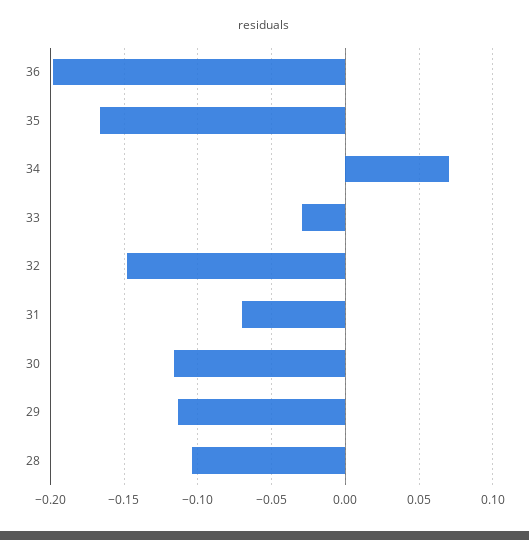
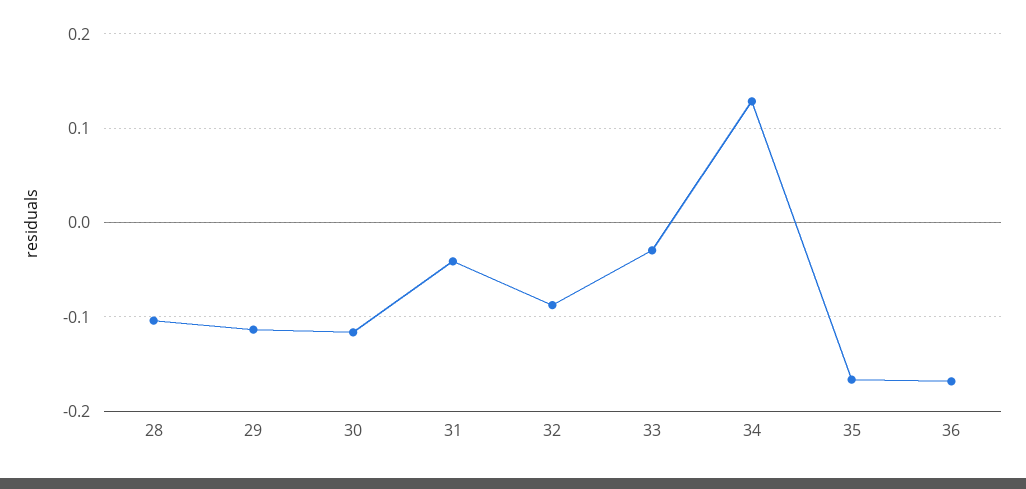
36: -0.2 -> -0.17
34: 0.07 -> 0.13
32: -0.15 -> -0.09
31: -0.07 -> -0.04

